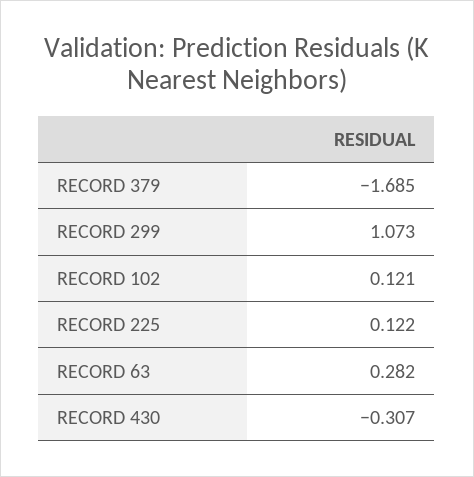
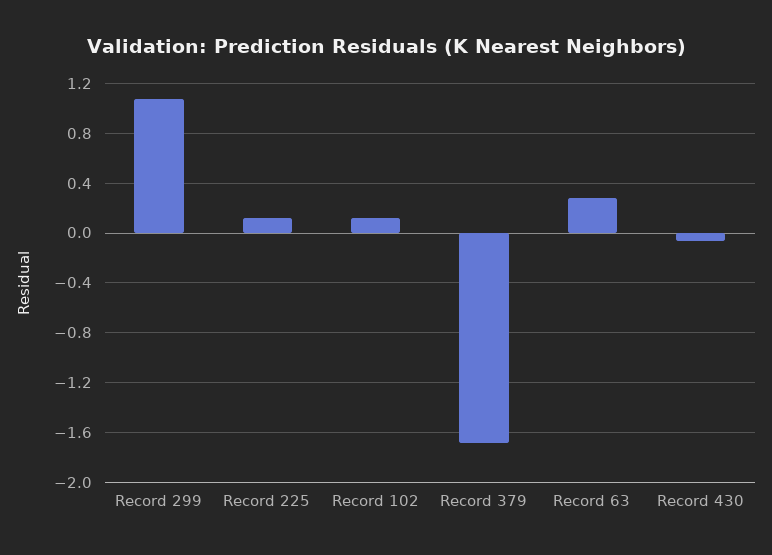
RECORD 430: -0.307 -> -0.05

